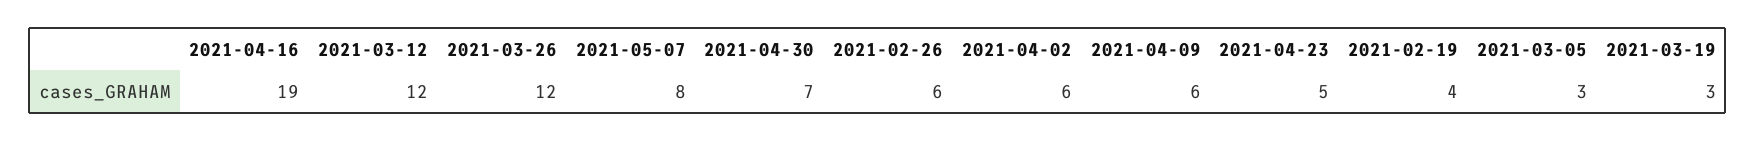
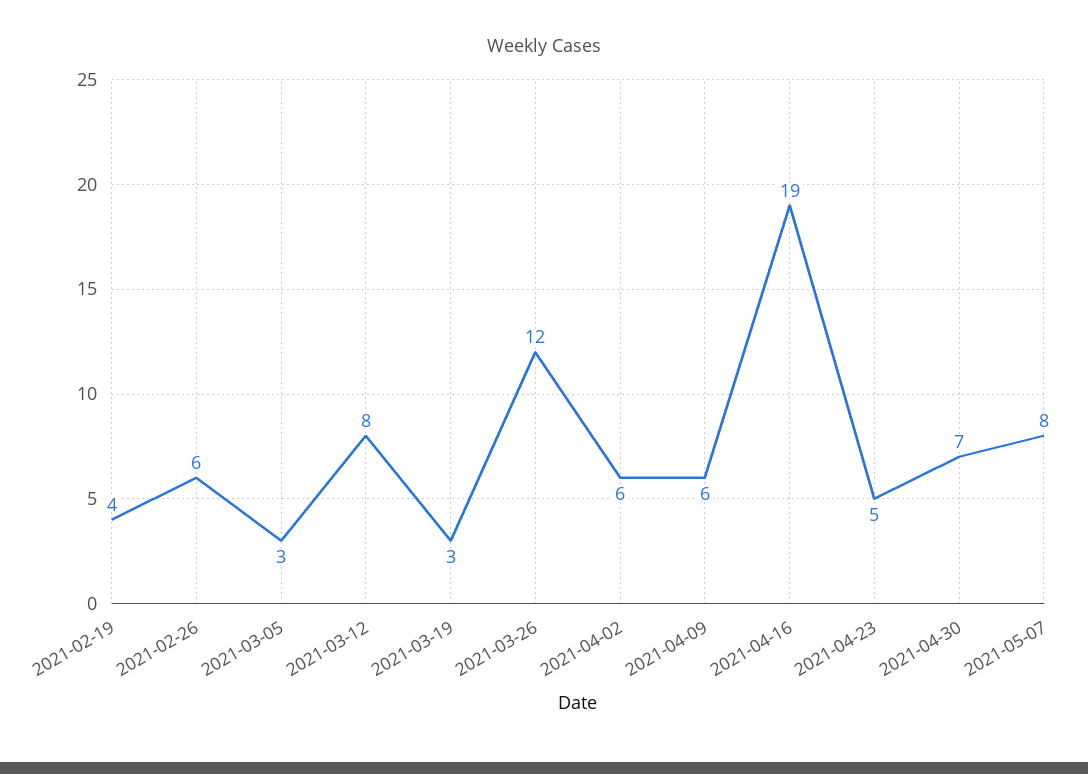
2021-03-12: 12 -> 8

